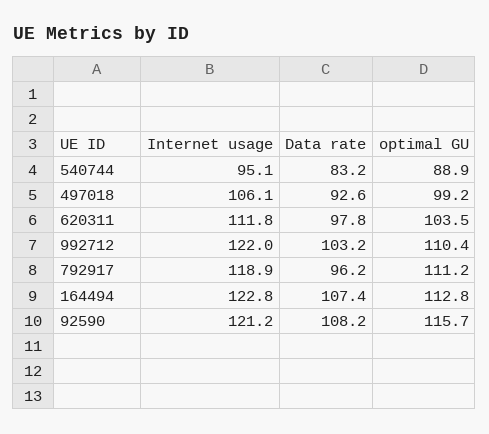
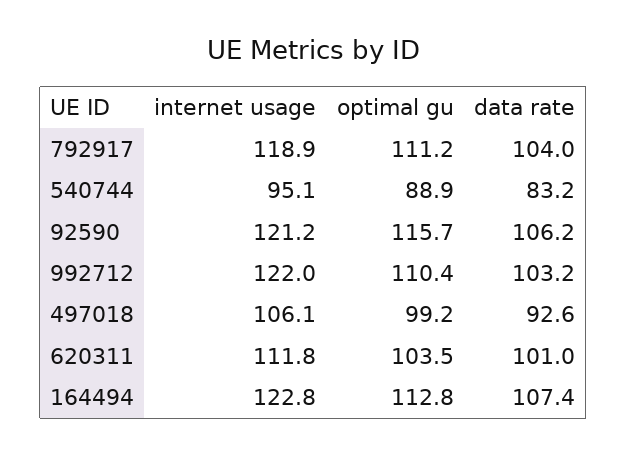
Data rate, 620311: 97.8 -> 101
Data rate, 792917: 96.2 -> 104
Data rate, 92590: 108.2 -> 106.2

